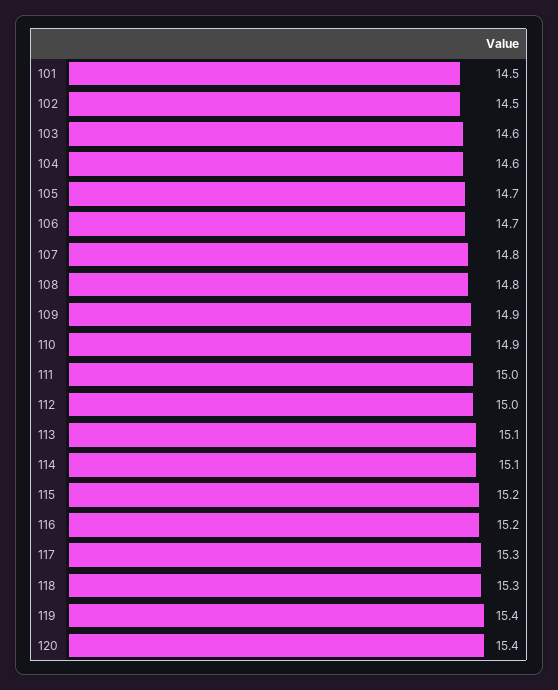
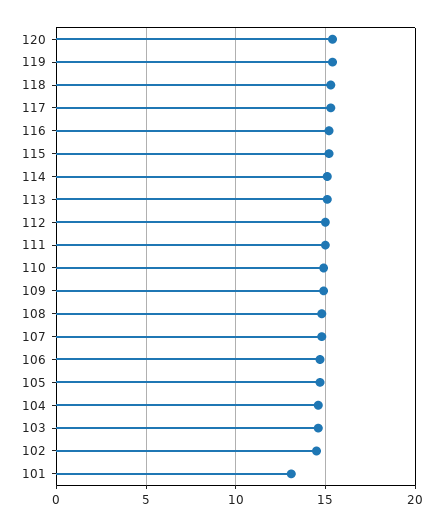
101: 14.5 -> 13

